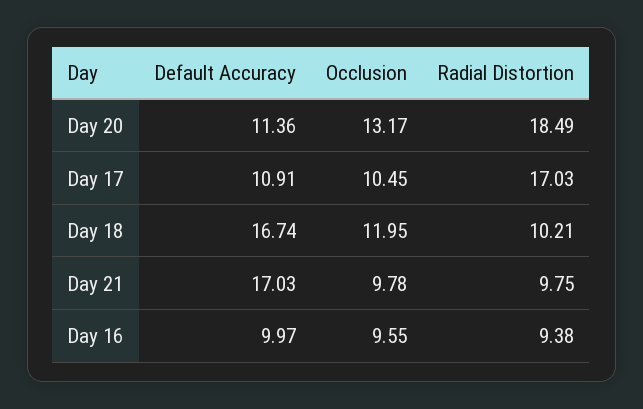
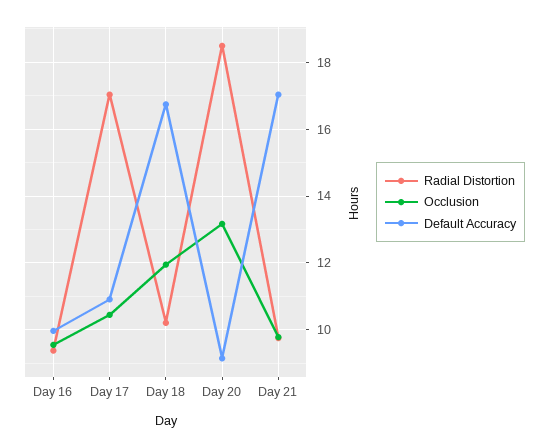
Default Accuracy, Day 20: 11.36 -> 9.2

